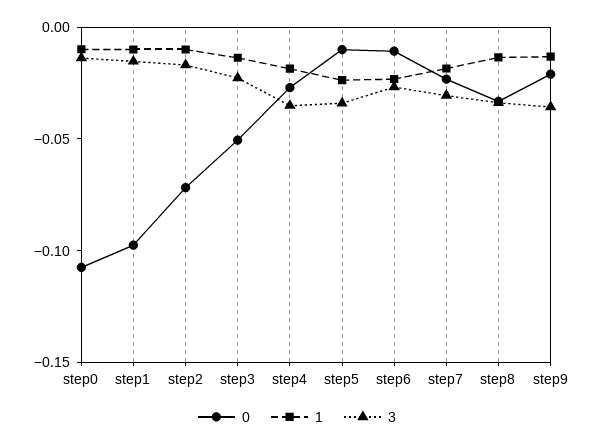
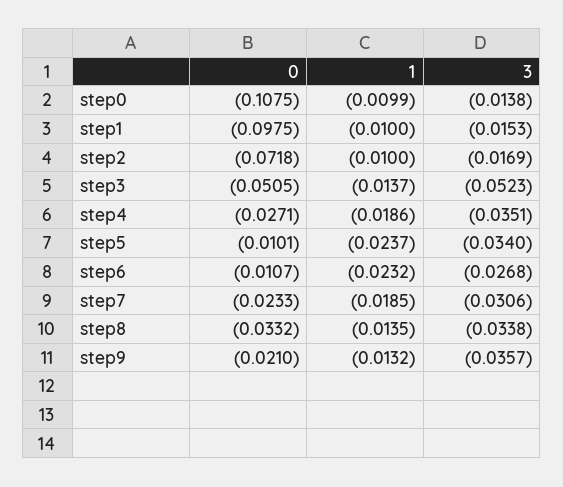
3, step3: -0.02 -> -0.0523

